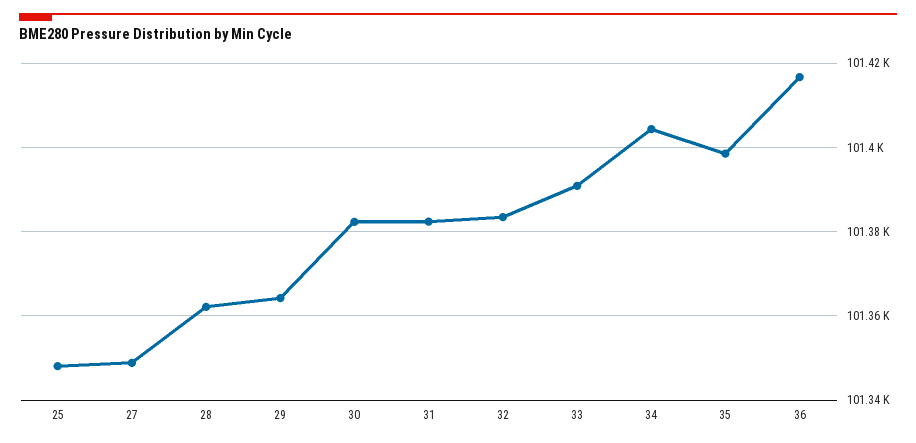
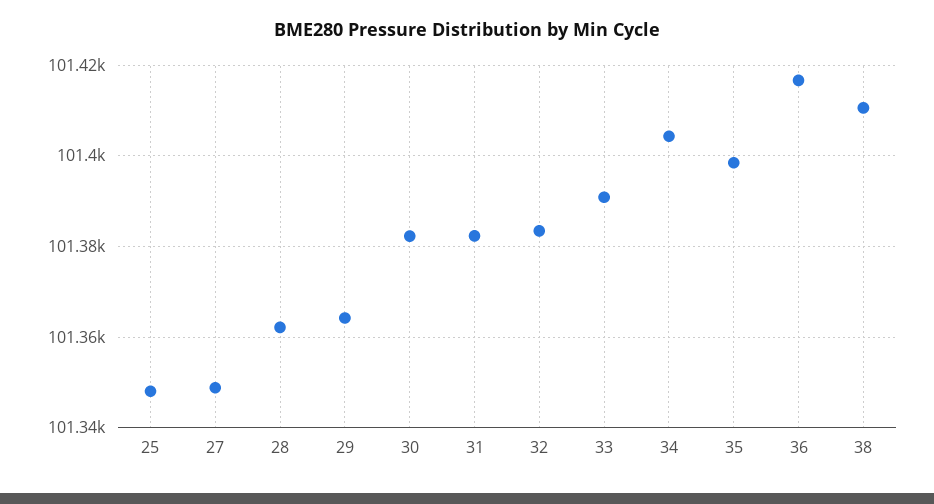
38: none -> 101410

